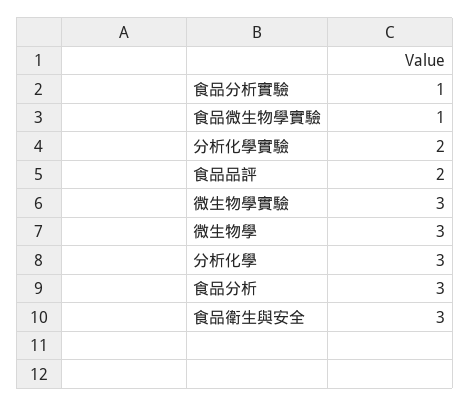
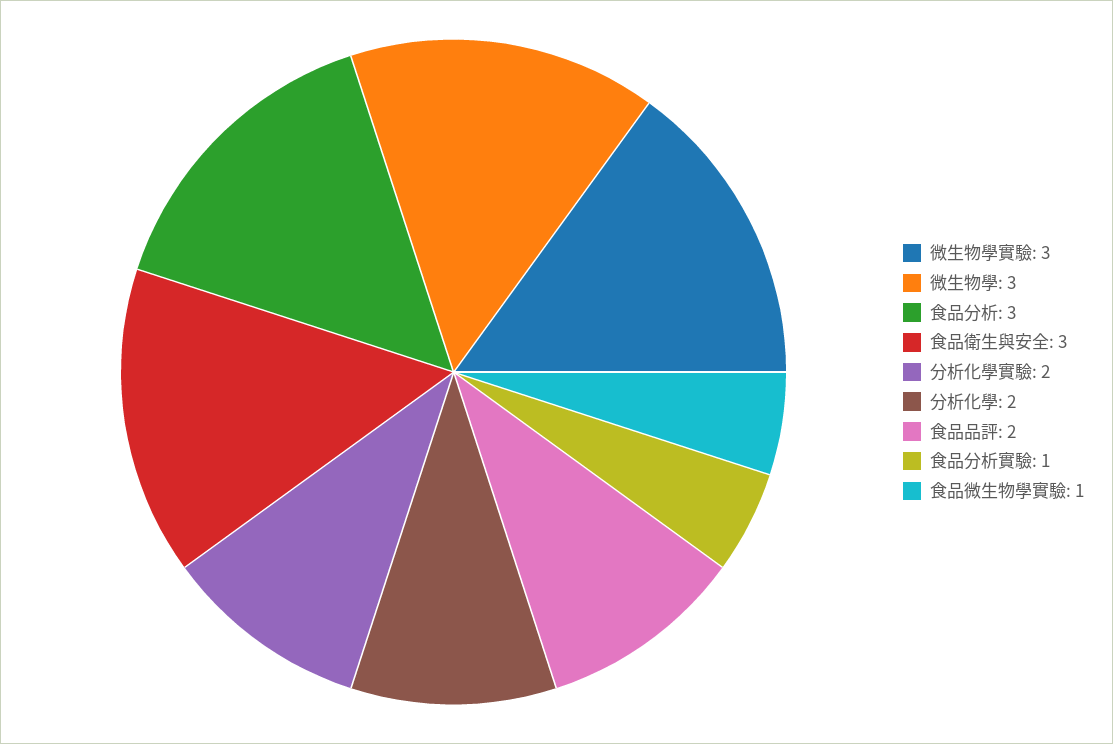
分析化學: 3 -> 2

